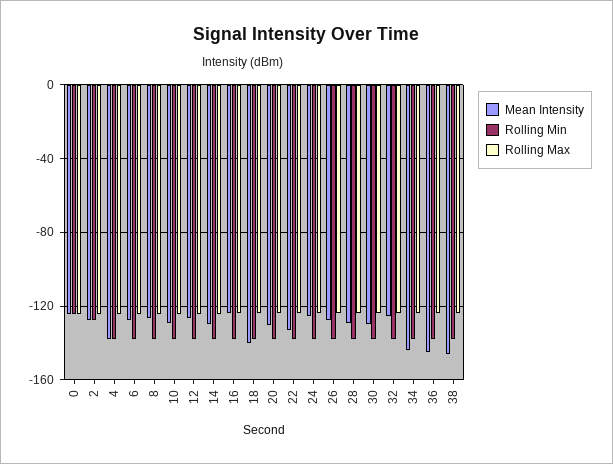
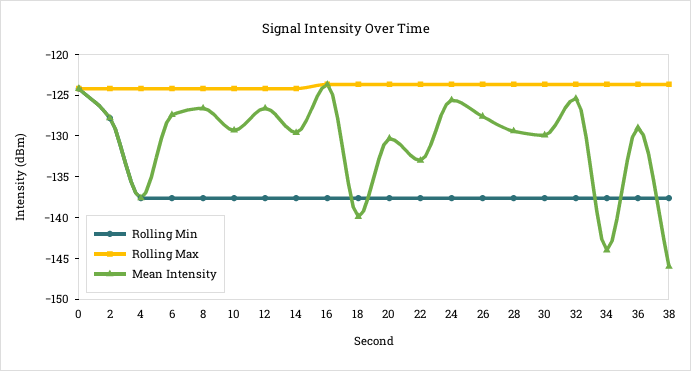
Mean Intensity, 36: -145 -> -129

